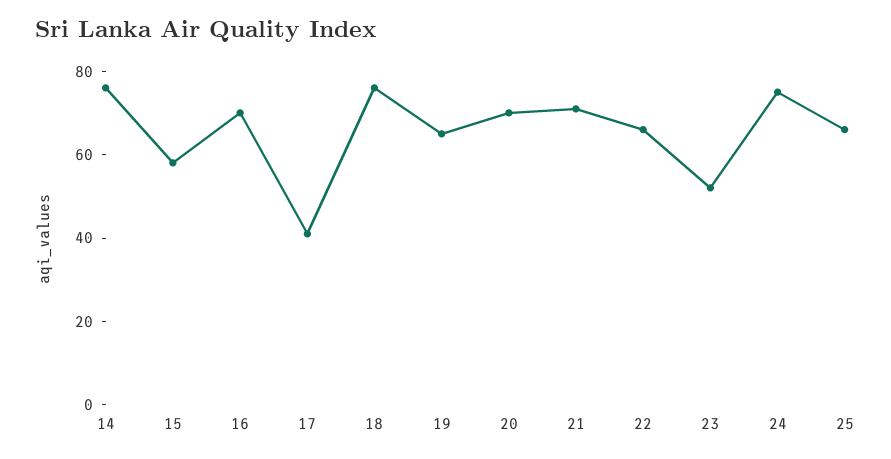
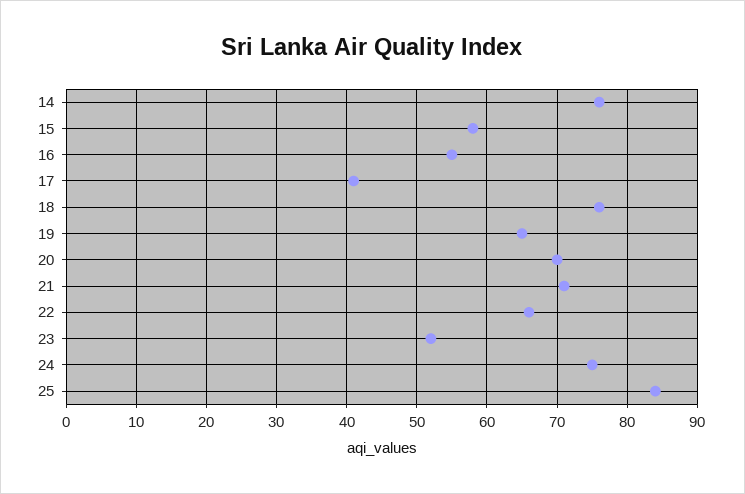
16: 70 -> 55
25: 65 -> 84

